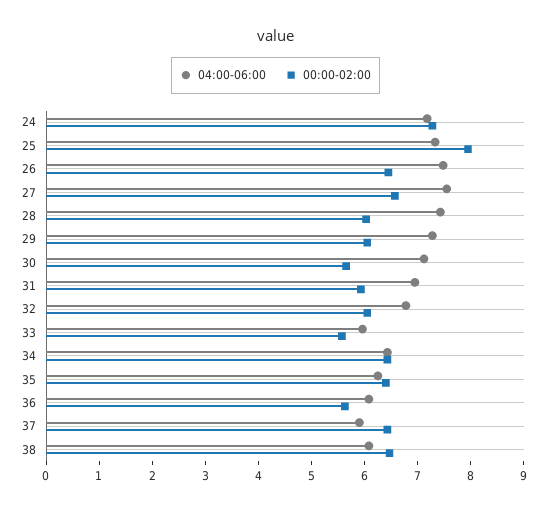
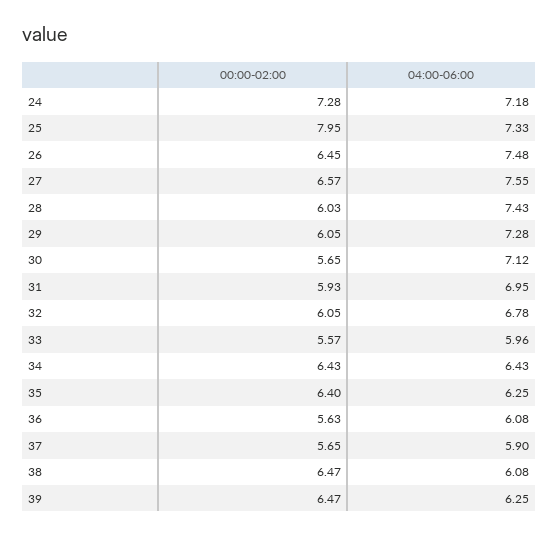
00:00-02:00, 37: 6.4 -> 5.65
00:00-02:00, 39: none -> 6.47
04:00-06:00, 39: none -> 6.25

